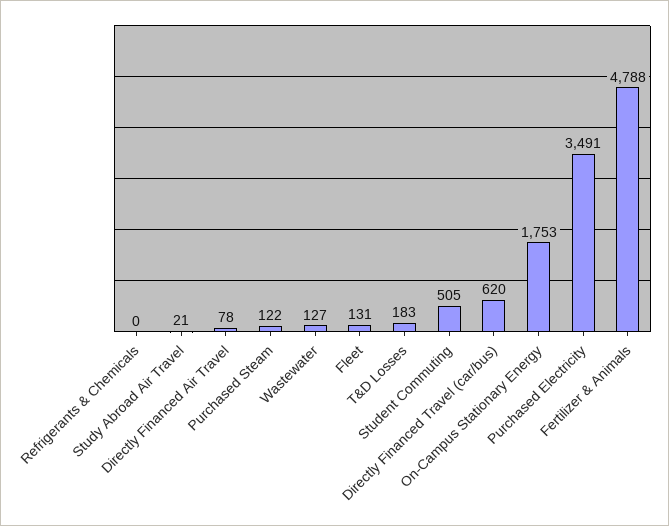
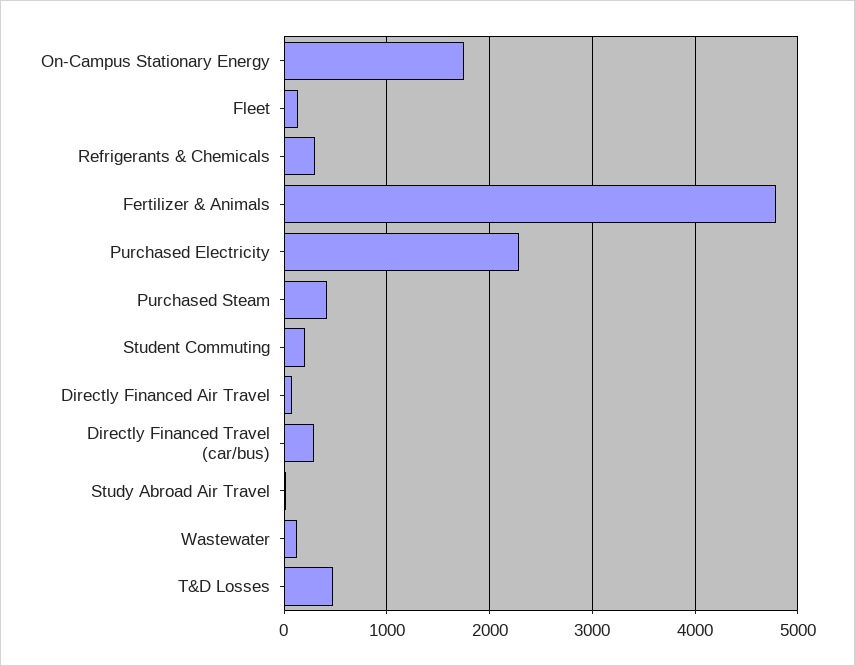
Refrigerants & Chemicals: 0 -> 300
Purchased Steam: 122 -> 400
T&D Losses: 183 -> 500
Student Commuting: 505 -> 200
Directly Financed Travel (car/bus): 620 -> 300
Purchased Electricity: 3491 -> 2300

